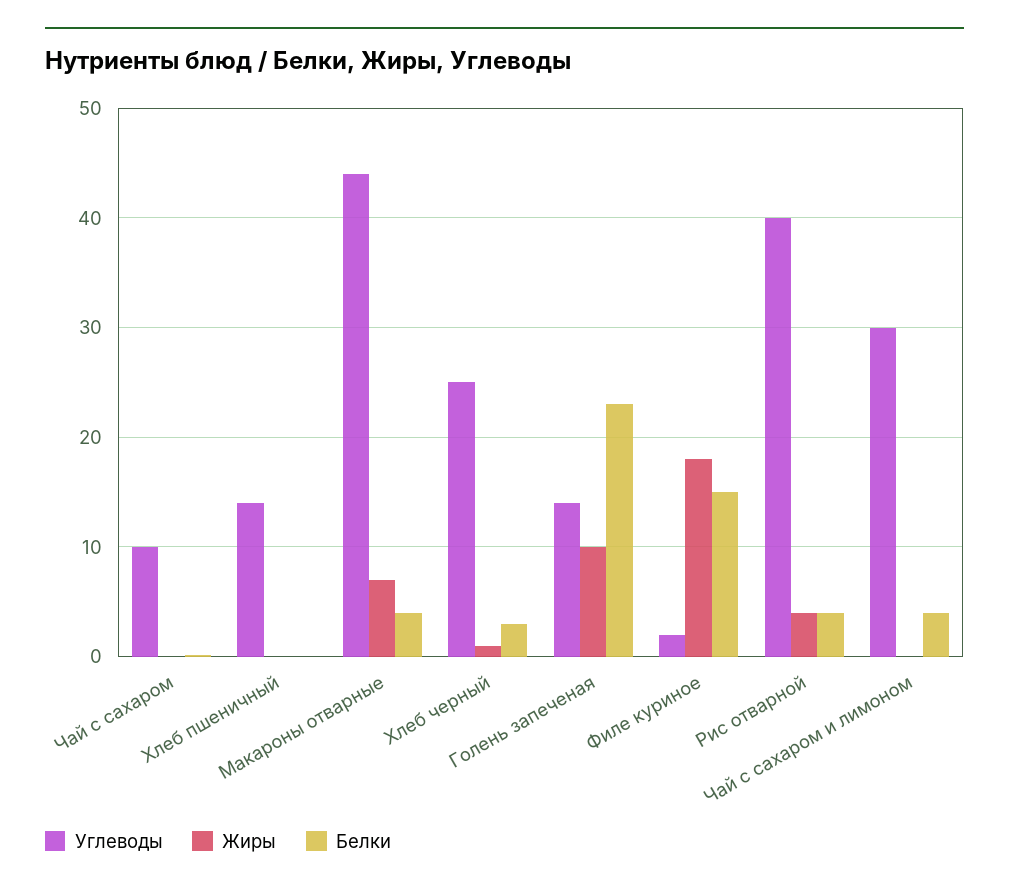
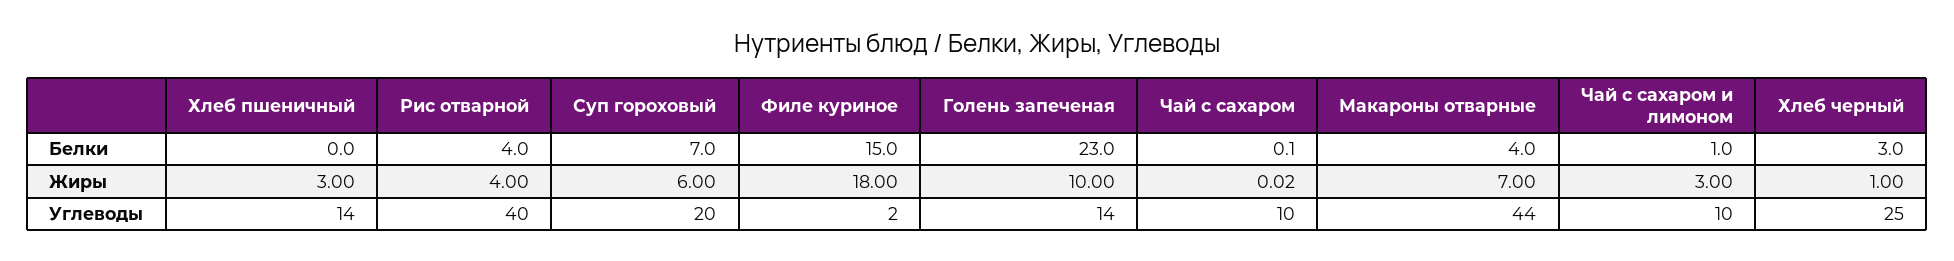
Жиры, Хлеб пшеничный: 0 -> 3
Углеводы, Чай с сахаром и лимоном: 30 -> 10
Жиры, Чай с сахаром и лимоном: 0 -> 3
Белки, Чай с сахаром и лимоном: 4 -> 1
Белки, Суп гороховый: none -> 7
Жиры, Суп гороховый: none -> 6
Углеводы, Суп гороховый: none -> 20

